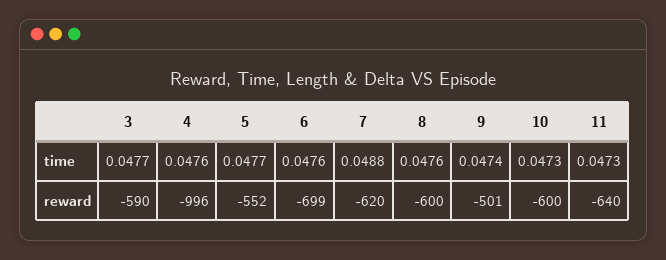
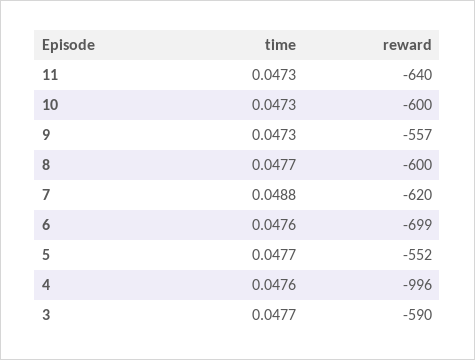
8, time: 0.0476 -> 0.0477
9, time: 0.0474 -> 0.0473
9, reward: -501 -> -557

